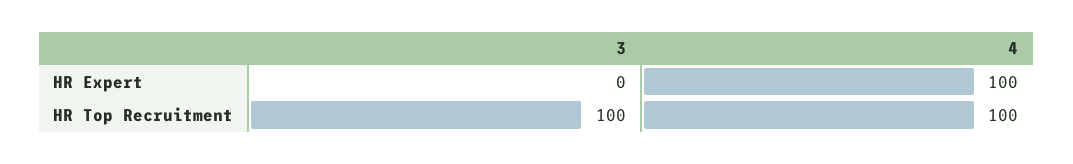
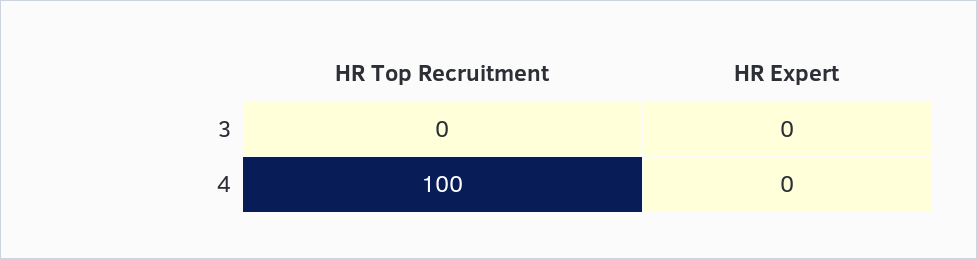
4, HR Expert: 100 -> 0
3, HR Top Recruitment: 100 -> 0

